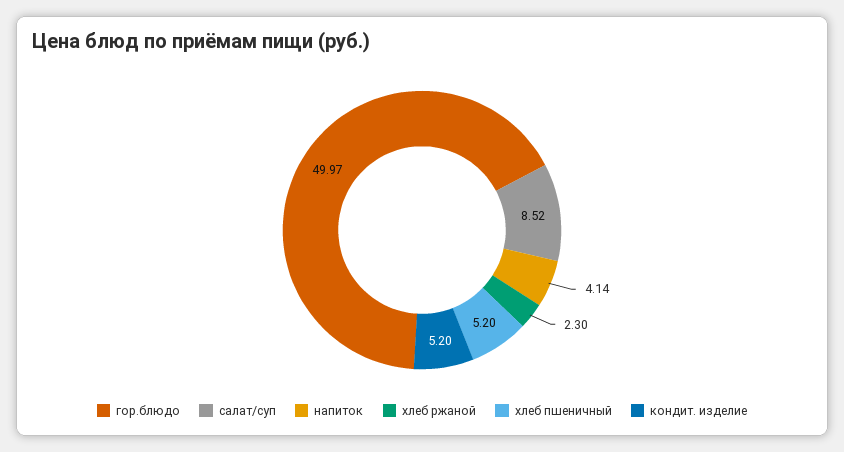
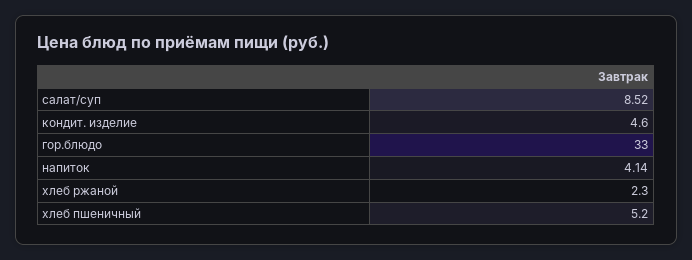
гор.блюдо: 49.97 -> 33
кондит. изделие: 5.2 -> 4.6

